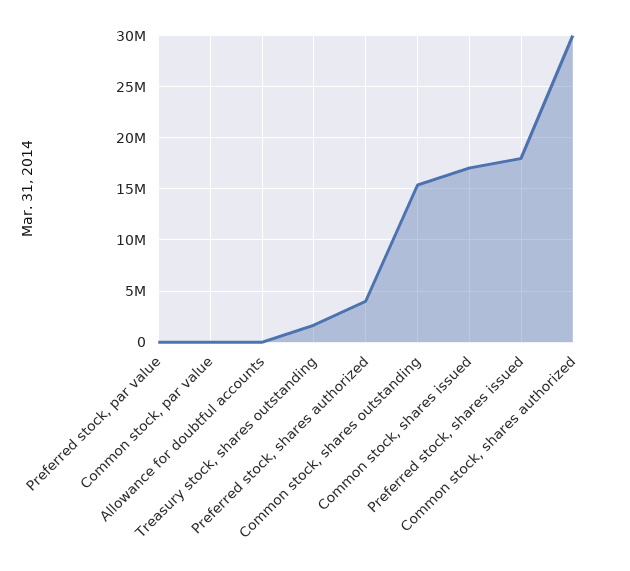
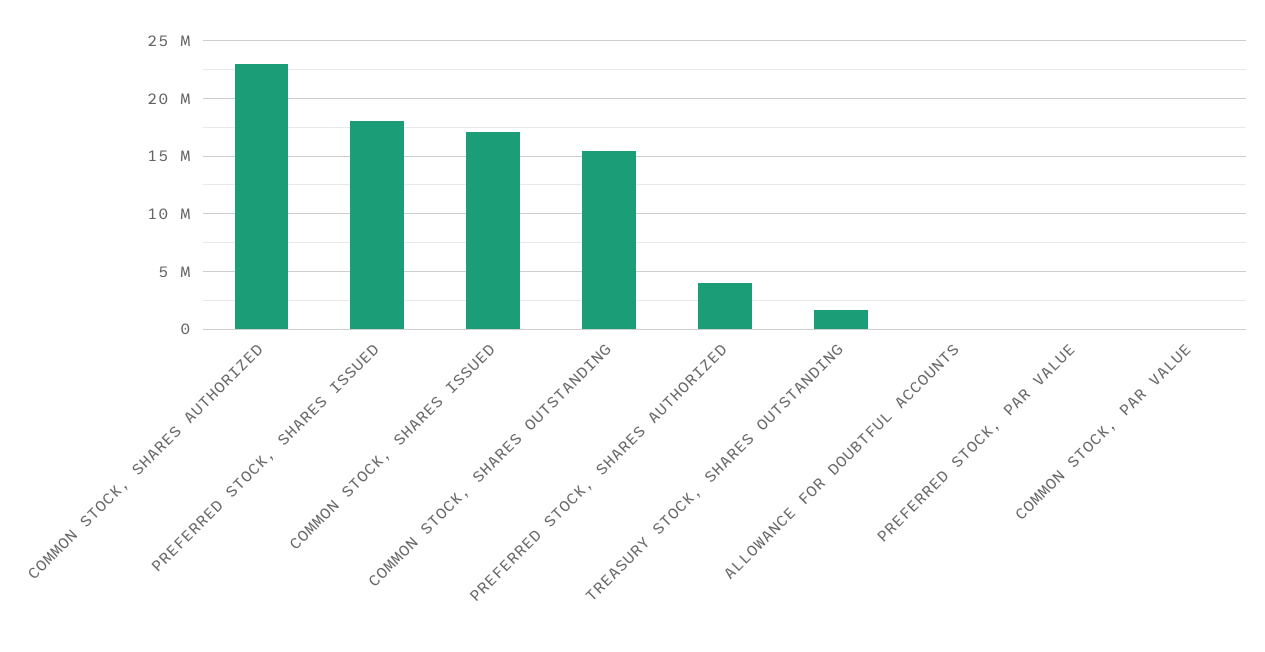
Common stock, shares authorized: 30000000 -> 23000000

